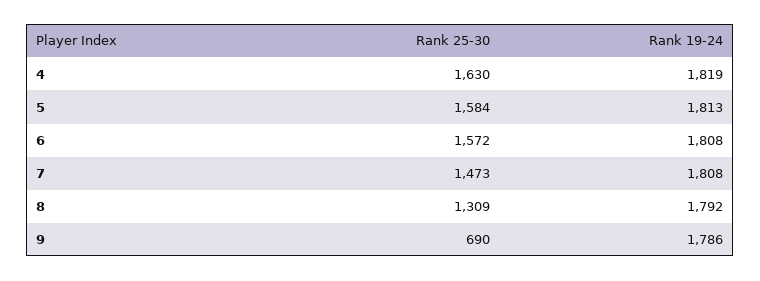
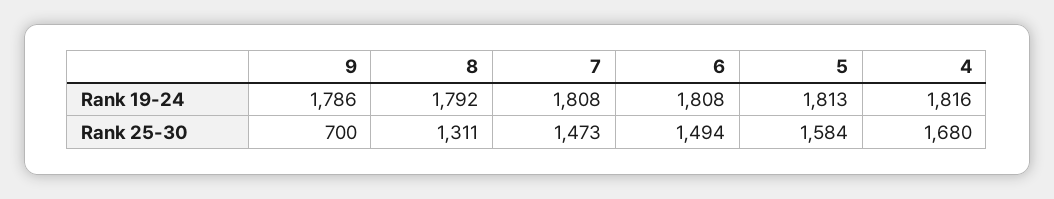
Rank 25-30, 4: 1630 -> 1680
Rank 19-24, 4: 1819 -> 1816
Rank 25-30, 6: 1572 -> 1494
Rank 25-30, 8: 1309 -> 1311
Rank 25-30, 9: 690 -> 700

